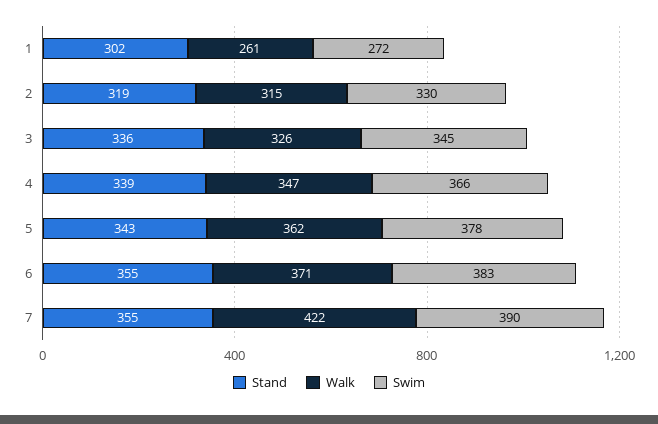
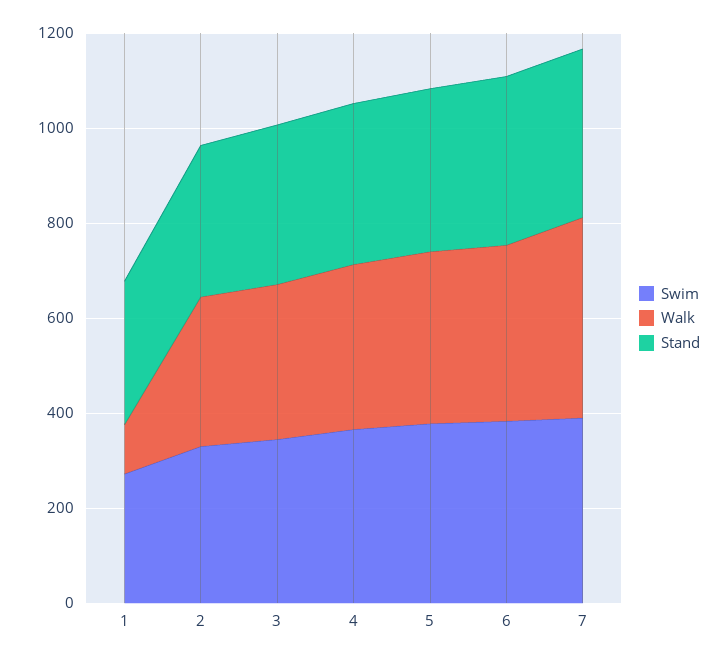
Walk, 1: 261 -> 100

